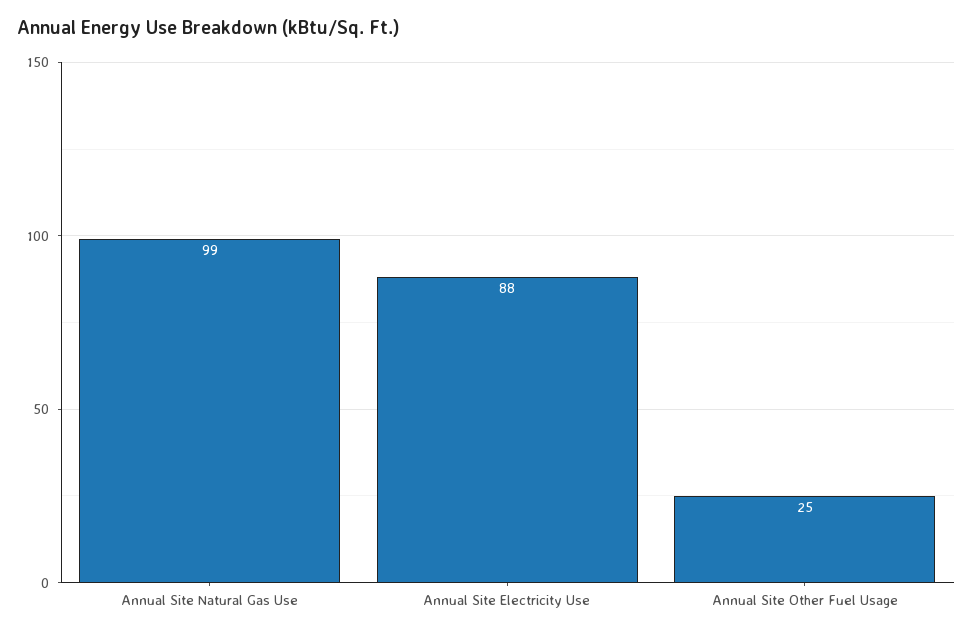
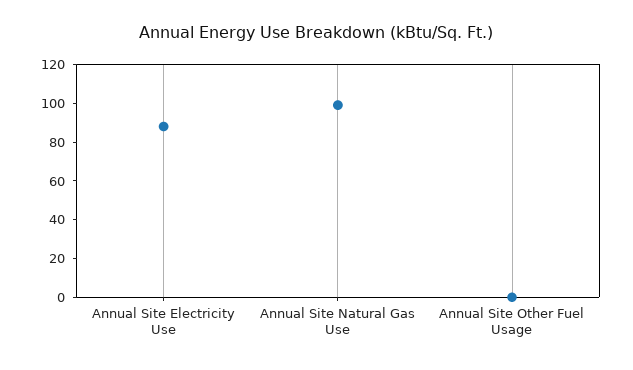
Annual Site Other Fuel Usage: 25 -> 0

